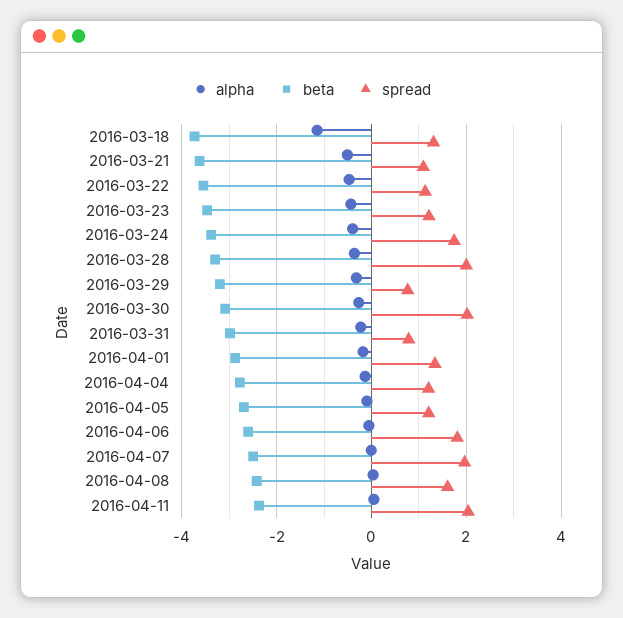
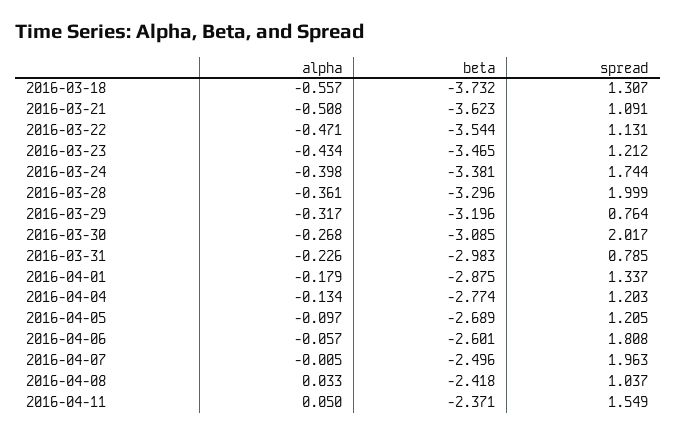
alpha, 2016-03-18: -1.2 -> -0.557
spread, 2016-04-08: 1.6 -> 1.037
spread, 2016-04-11: 2 -> 1.549

